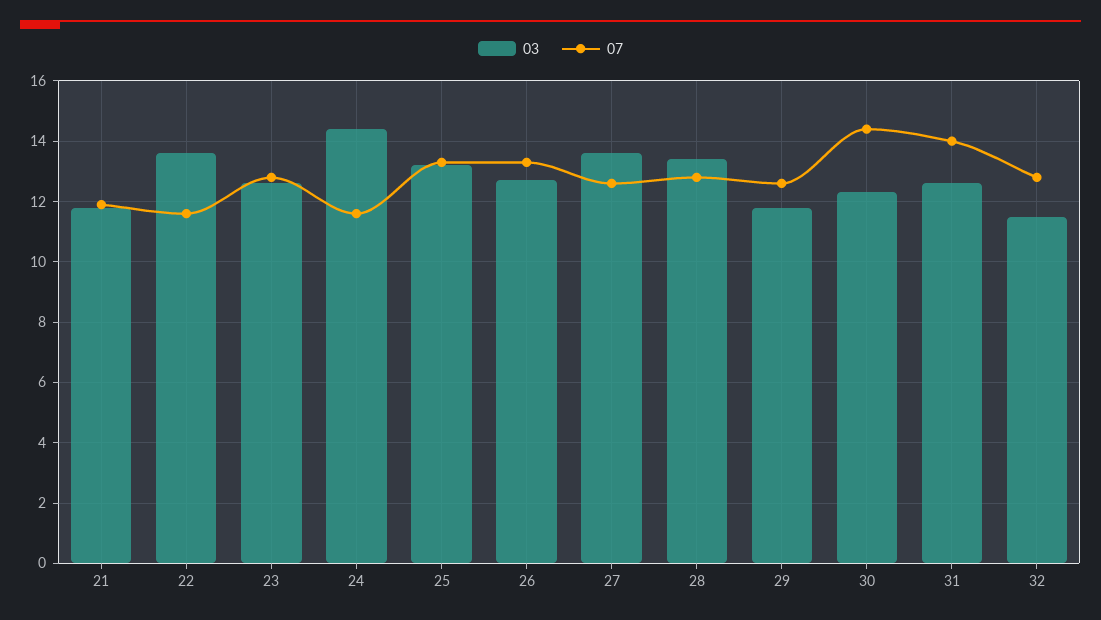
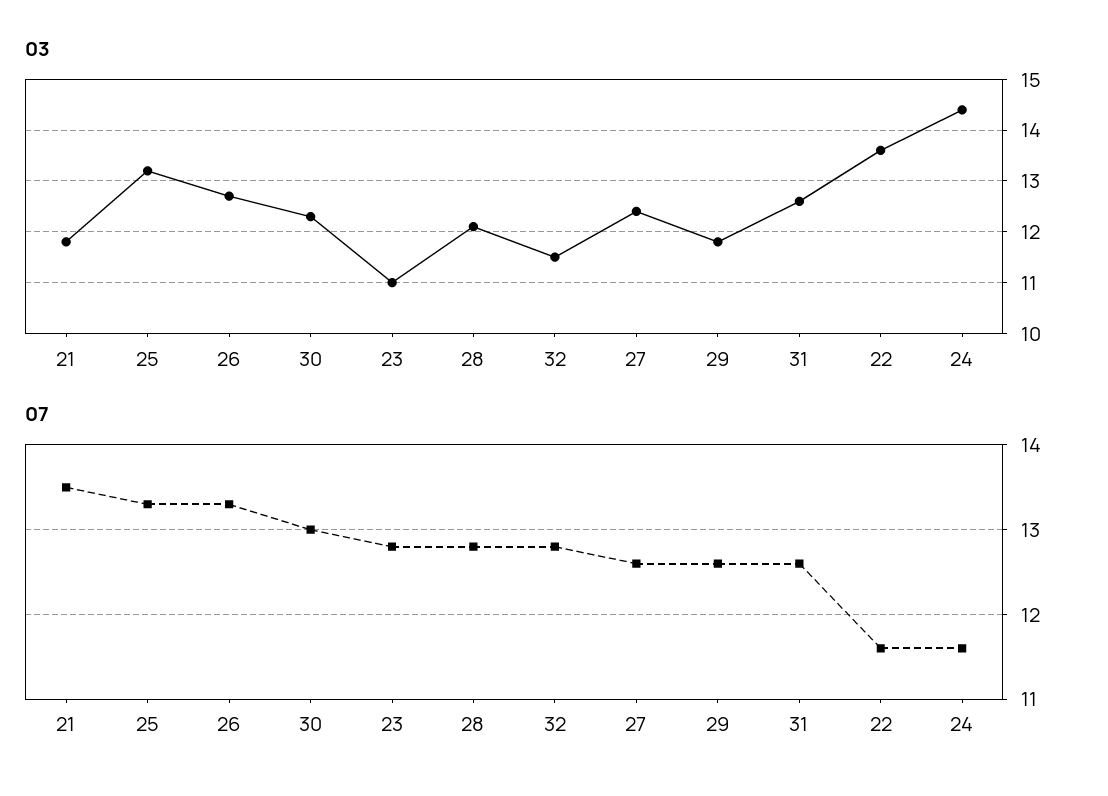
07, 21: 12 -> 13.5
03, 23: 12.5 -> 11
03, 27: 13.5 -> 12.5
03, 28: 13.5 -> 12
07, 30: 14.5 -> 13
07, 31: 14 -> 12.6

